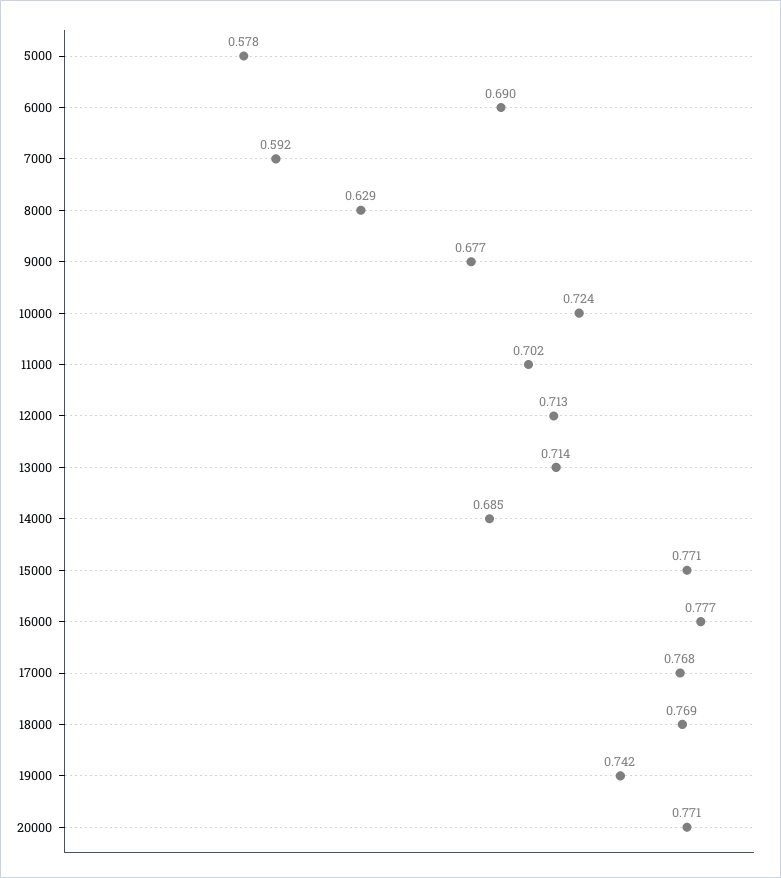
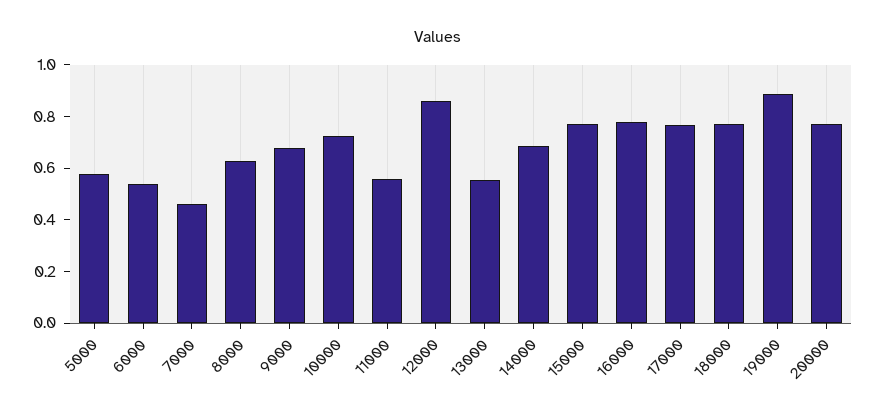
6000: 0.69 -> 0.55
7000: 0.592 -> 0.45
11000: 0.702 -> 0.55
12000: 0.713 -> 0.85
13000: 0.714 -> 0.55
19000: 0.742 -> 0.9

